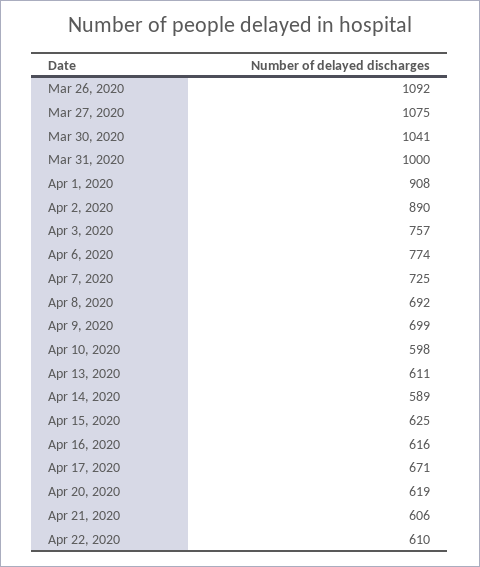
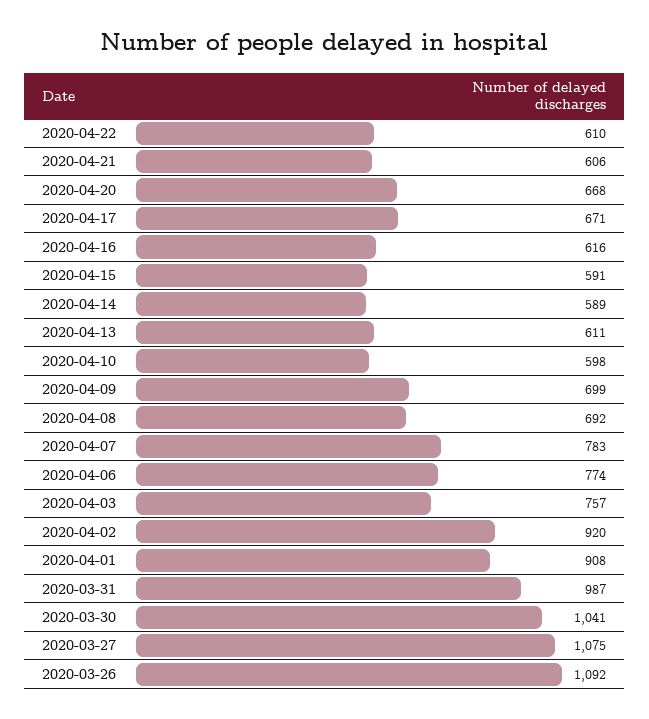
Mar 31, 2020: 1000 -> 987
Apr 2, 2020: 890 -> 920
Apr 7, 2020: 725 -> 783
Apr 15, 2020: 625 -> 591
Apr 20, 2020: 619 -> 668

